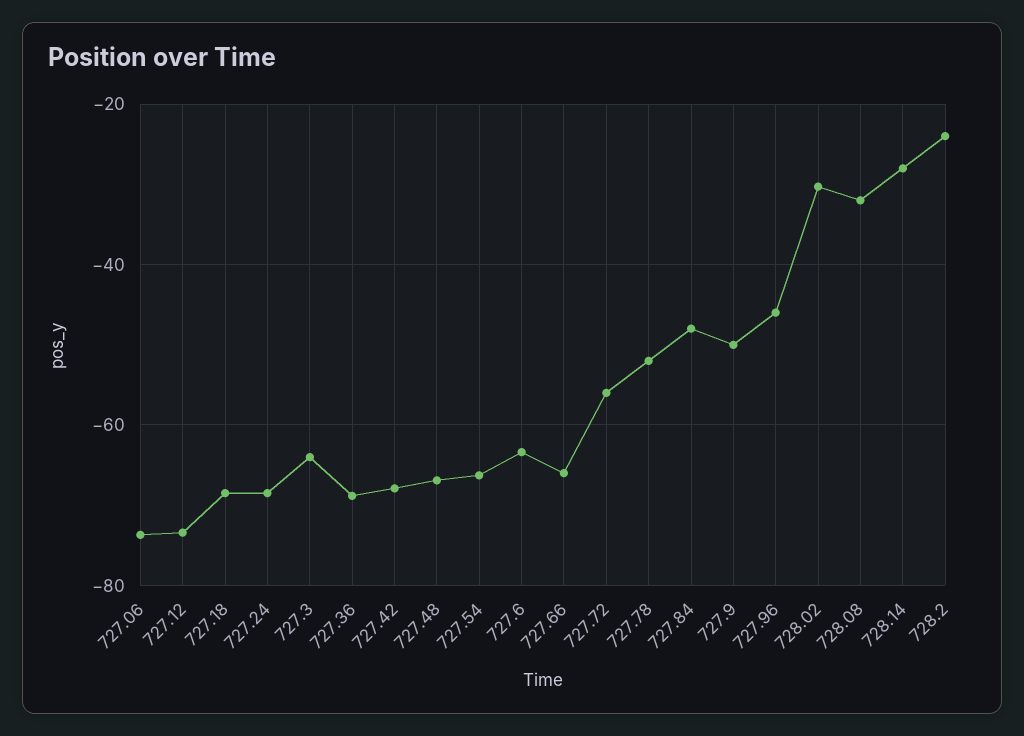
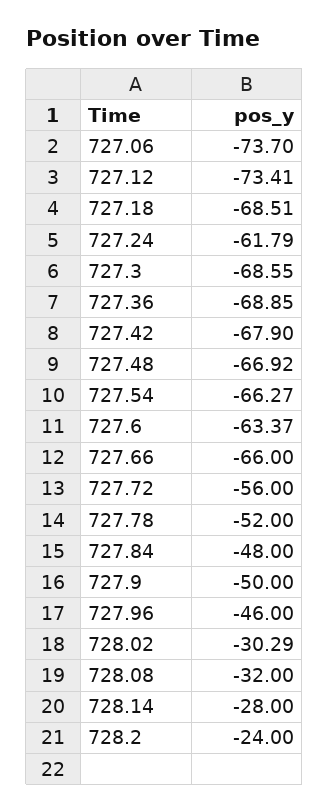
727.24: -68 -> -61.79
727.3: -64 -> -68.55

